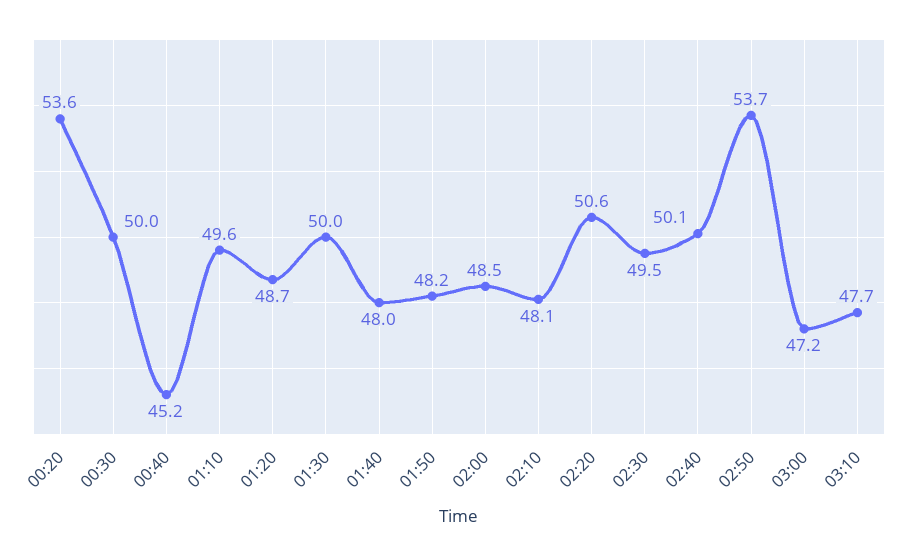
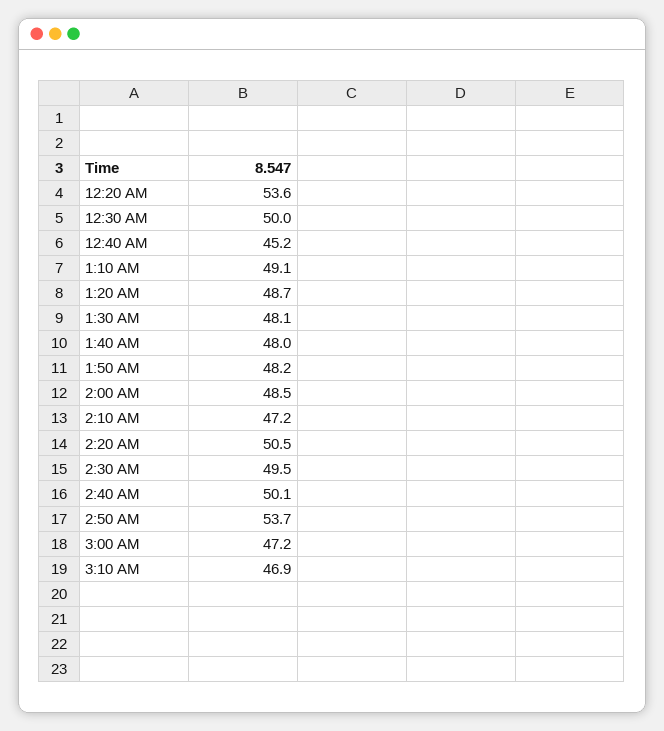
01:10: 49.6 -> 49.1
01:30: 50 -> 48.1
02:10: 48.1 -> 47.2
02:20: 50.6 -> 50.5
03:10: 47.7 -> 46.9

